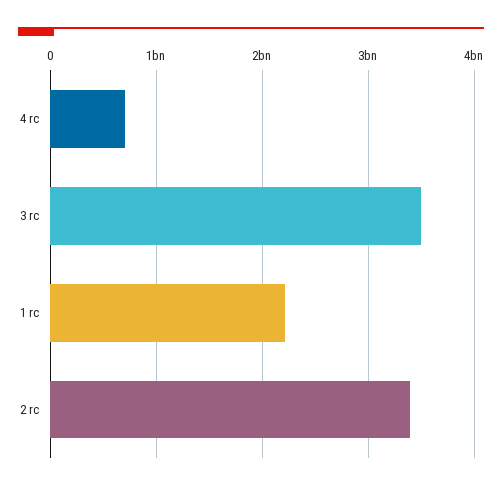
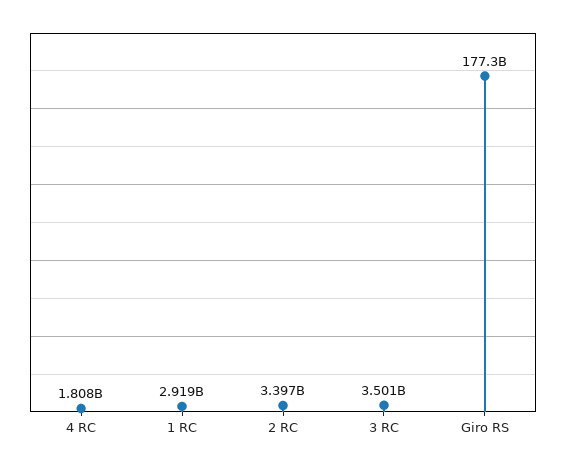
4 rc: 700000000 -> 1808000000
1 rc: 2200000000 -> 2919000000
Giro RS: none -> 177300000000

